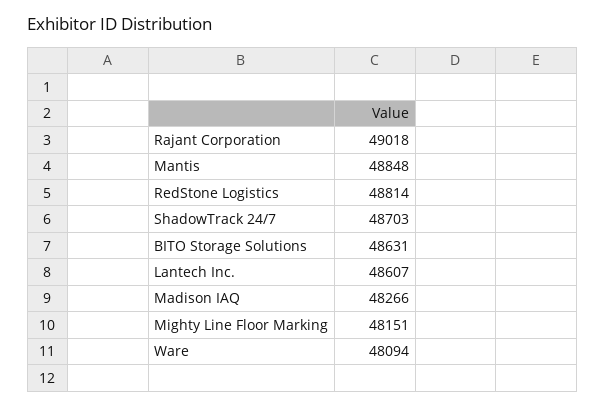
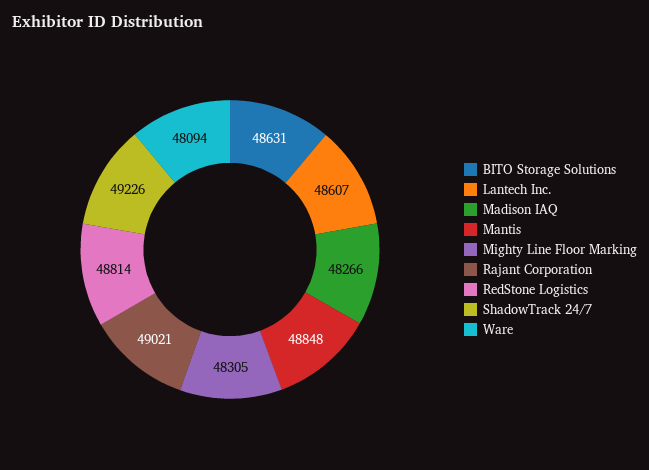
Rajant Corporation: 49018 -> 49021
ShadowTrack 24/7: 48703 -> 49226
Mighty Line Floor Marking: 48151 -> 48305

